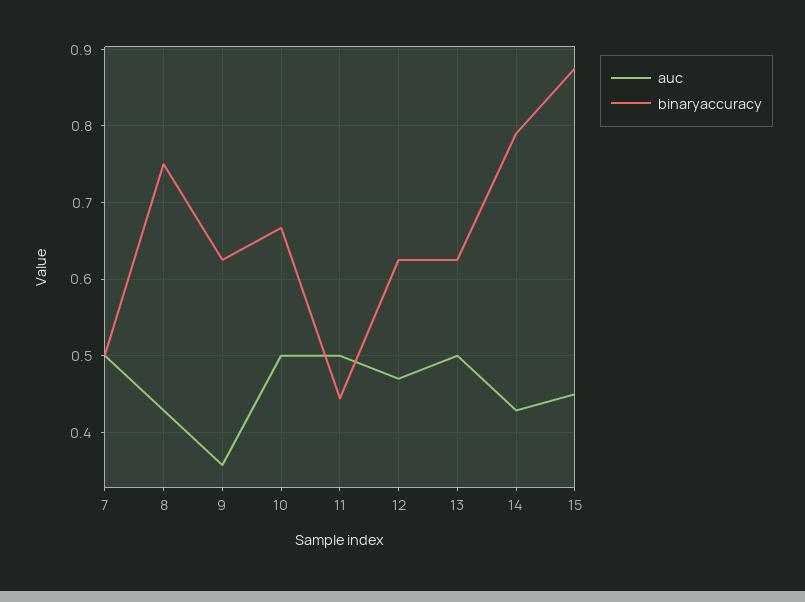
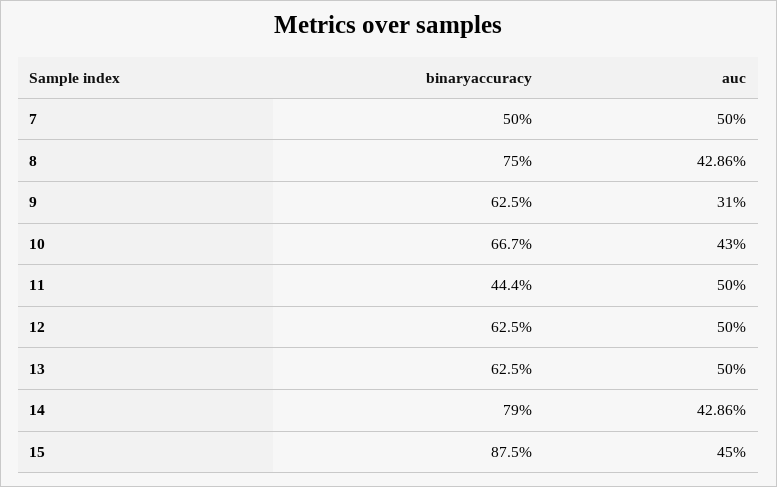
auc, 9: 0.36 -> 0.31
auc, 10: 0.5 -> 0.43
auc, 12: 0.47 -> 0.5

